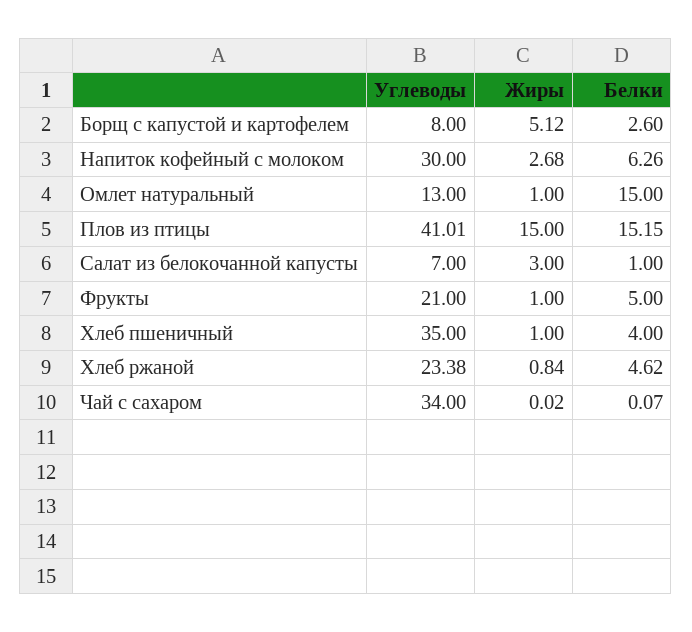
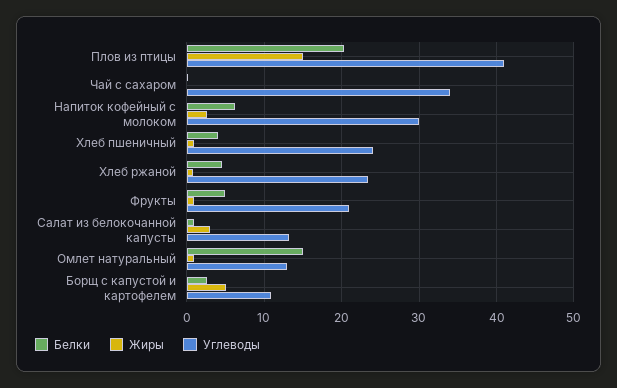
Углеводы, Борщ с капустой и картофелем: 8 -> 11
Белки, Плов из птицы: 15.15 -> 20
Углеводы, Салат из белокочанной капусты: 7 -> 13
Углеводы, Хлеб пшеничный: 35 -> 24

